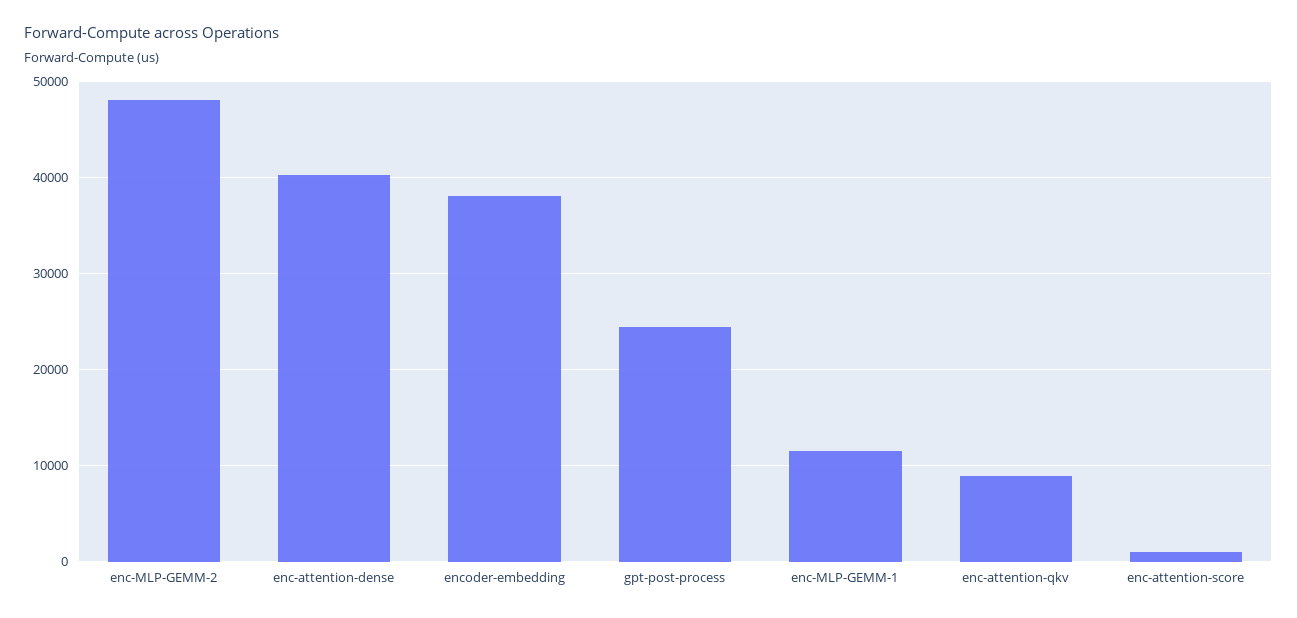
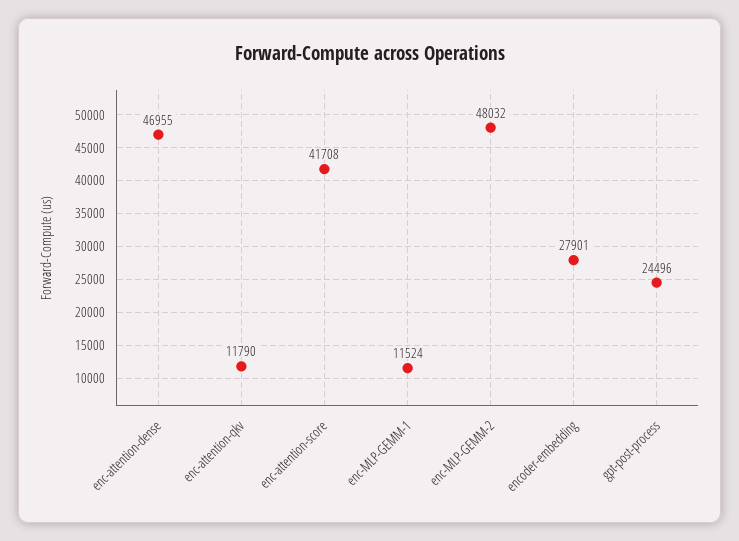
enc-attention-dense: 40000 -> 46955
encoder-embedding: 38000 -> 27901
enc-attention-qkv: 9000 -> 11790
enc-attention-score: 1000 -> 41708

